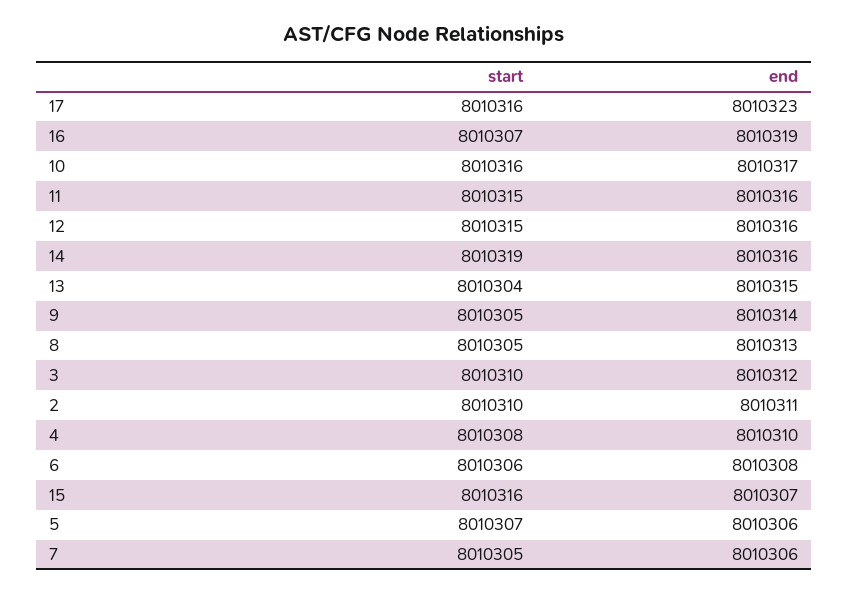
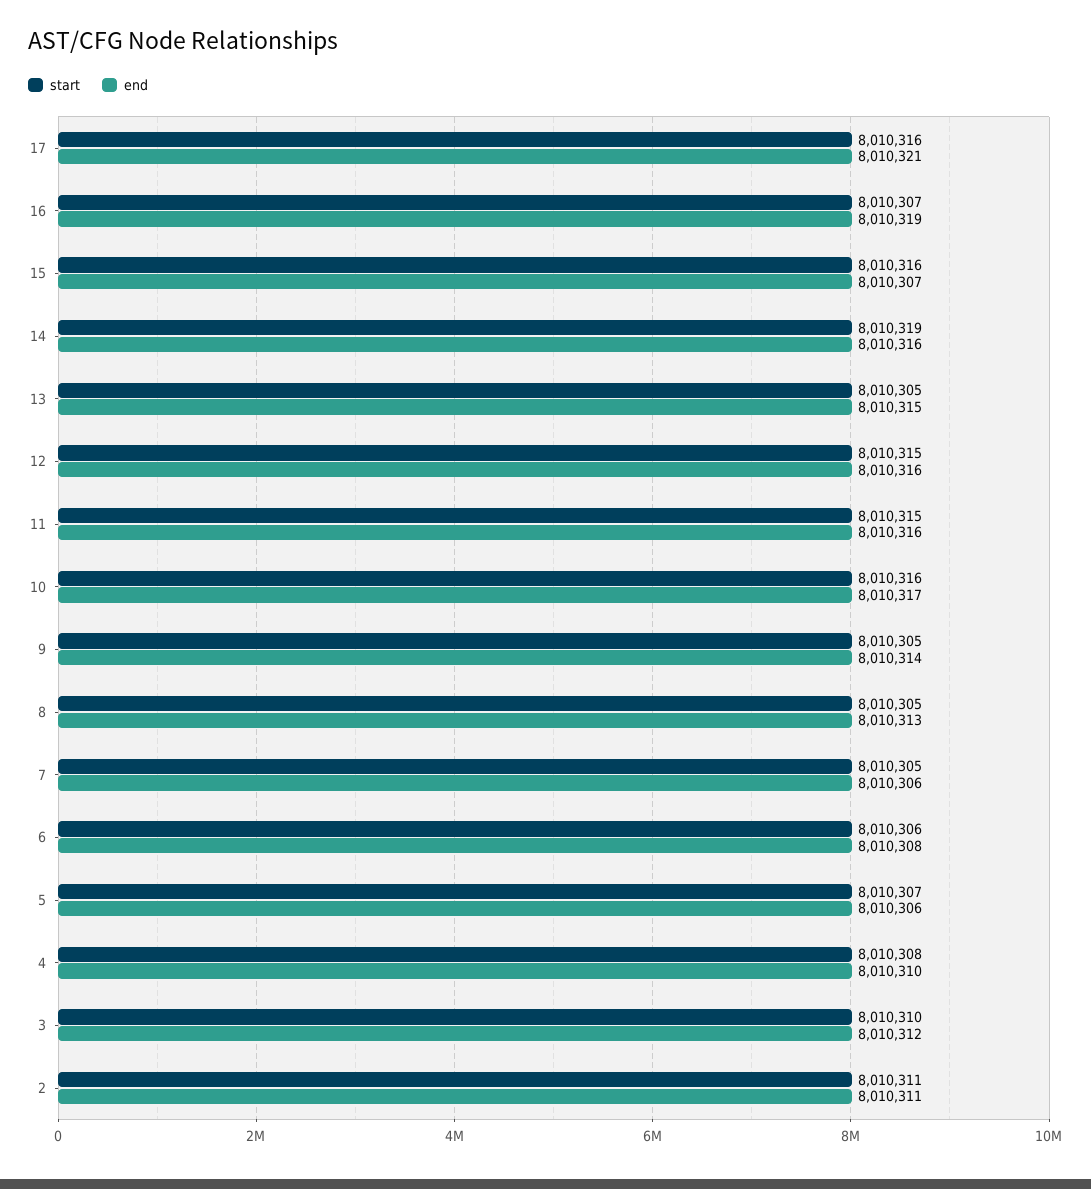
end, 17: 8010323 -> 8010321
start, 13: 8010304 -> 8010305
start, 2: 8010310 -> 8010311

